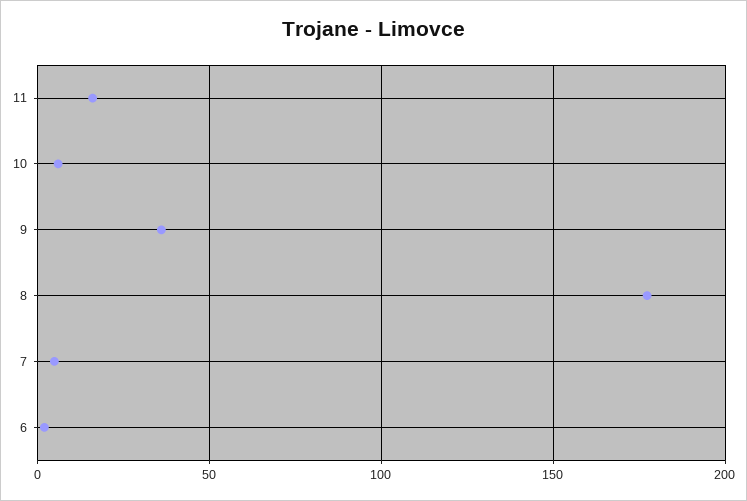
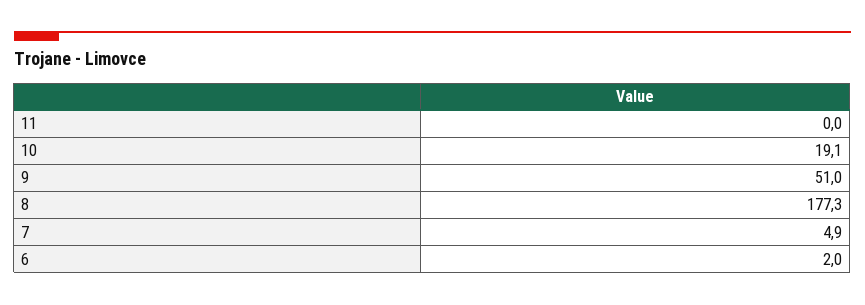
11: 15 -> 0
10: 5 -> 19.1
9: 35 -> 51

